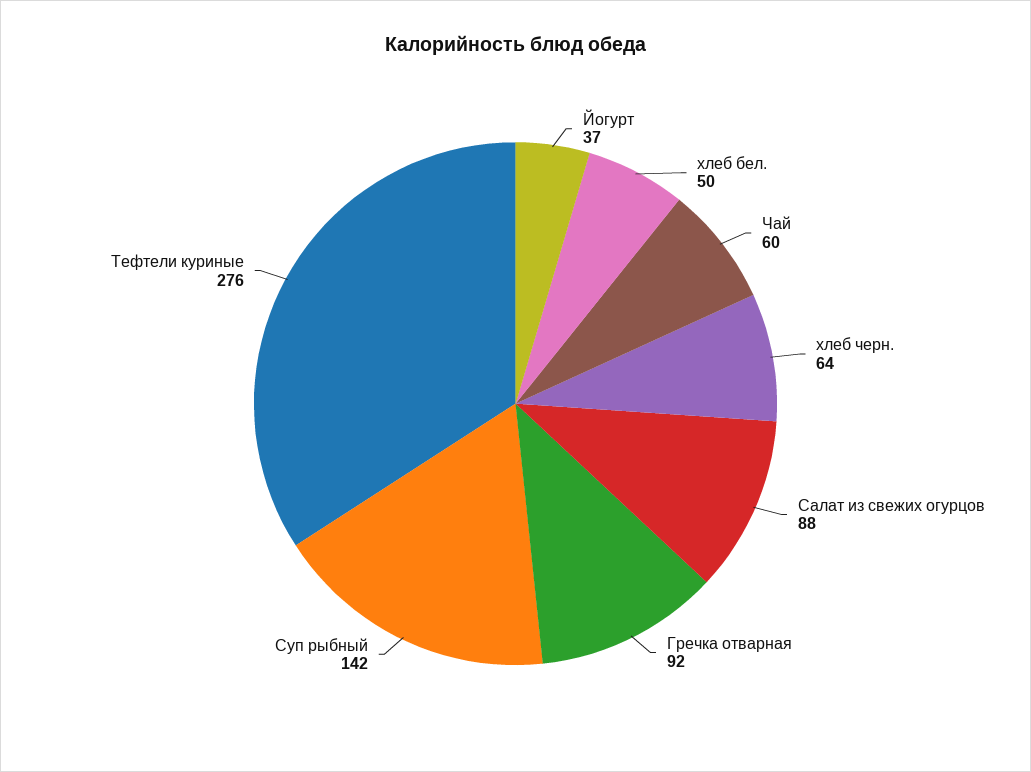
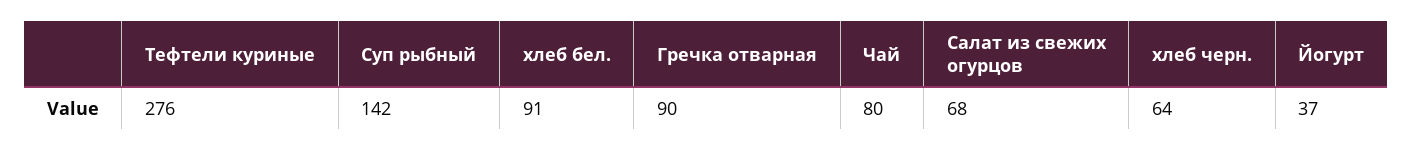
хлеб бел.: 50 -> 91
Чай: 60 -> 80
Салат из свежих огурцов: 88 -> 68
Гречка отварная: 92 -> 90

